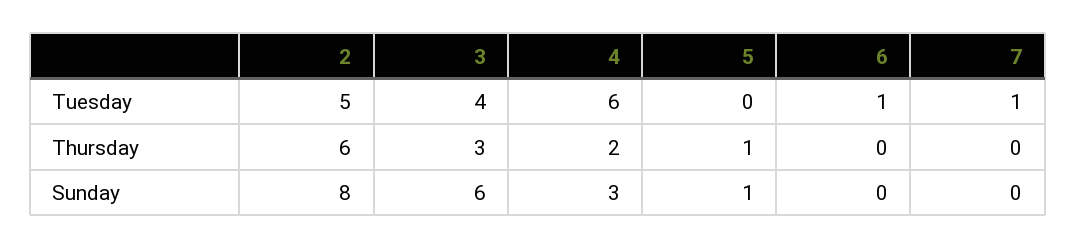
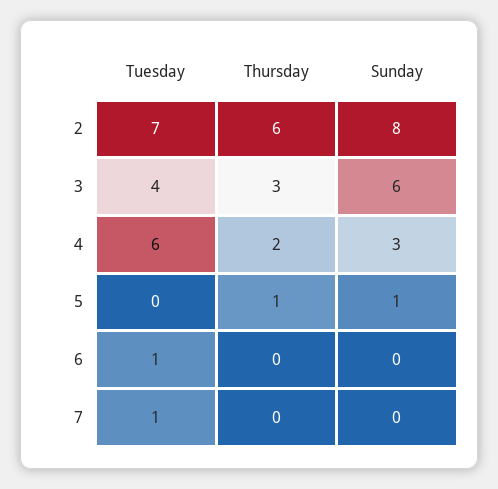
2, Tuesday: 5 -> 7

